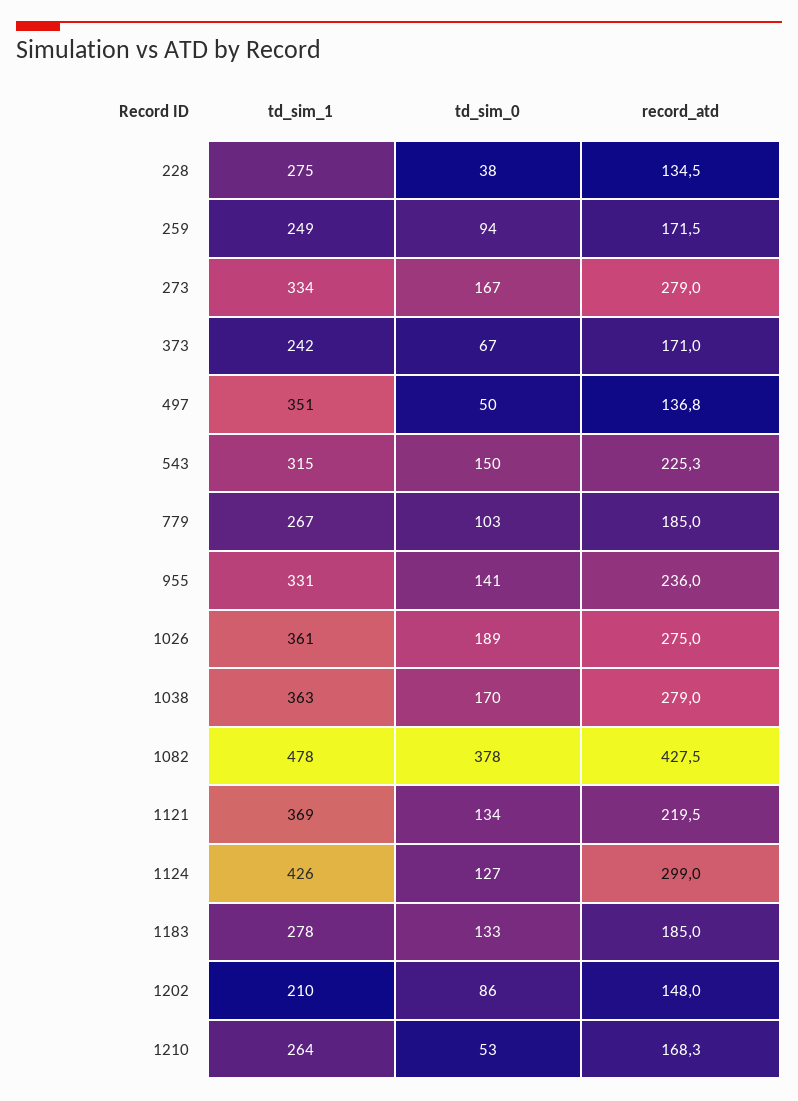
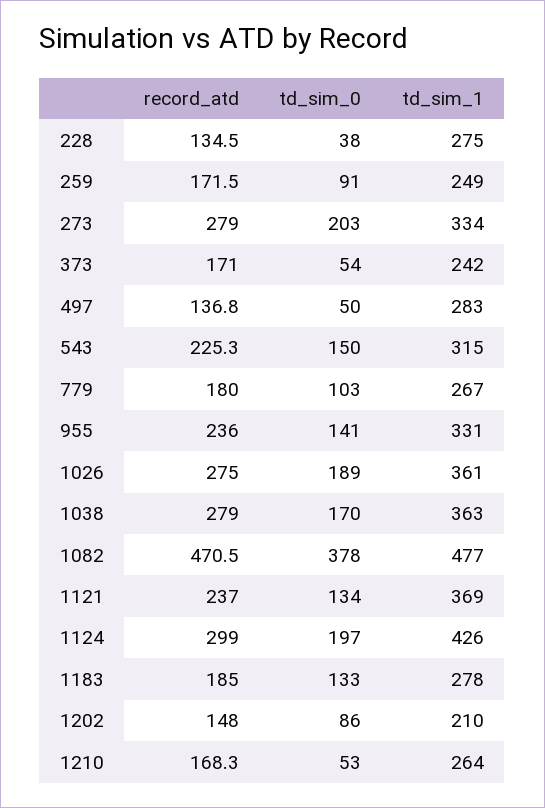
td_sim_0, 259: 94 -> 91
td_sim_0, 273: 167 -> 203
td_sim_0, 373: 67 -> 54
td_sim_1, 497: 351 -> 283
record_atd, 779: 185 -> 180
td_sim_1, 1082: 478 -> 477
record_atd, 1082: 427.5 -> 470.5
record_atd, 1121: 219.5 -> 237
td_sim_0, 1124: 127 -> 197

